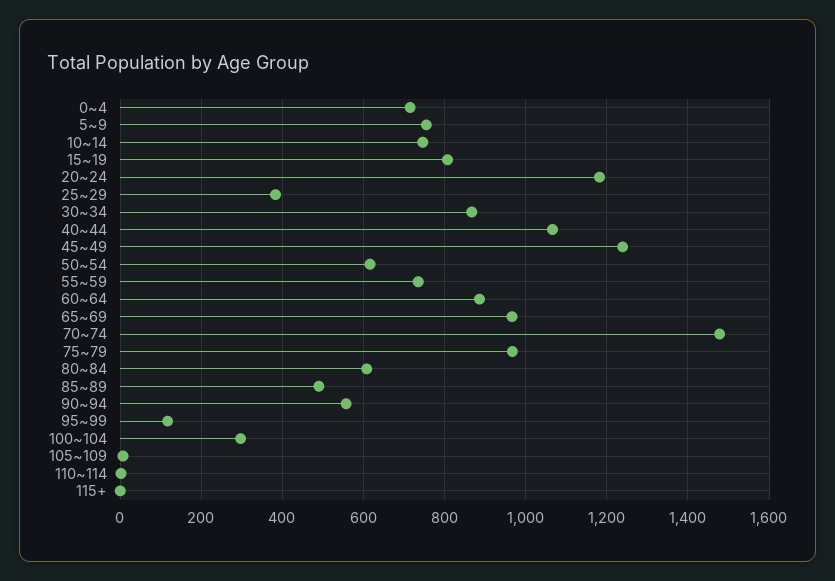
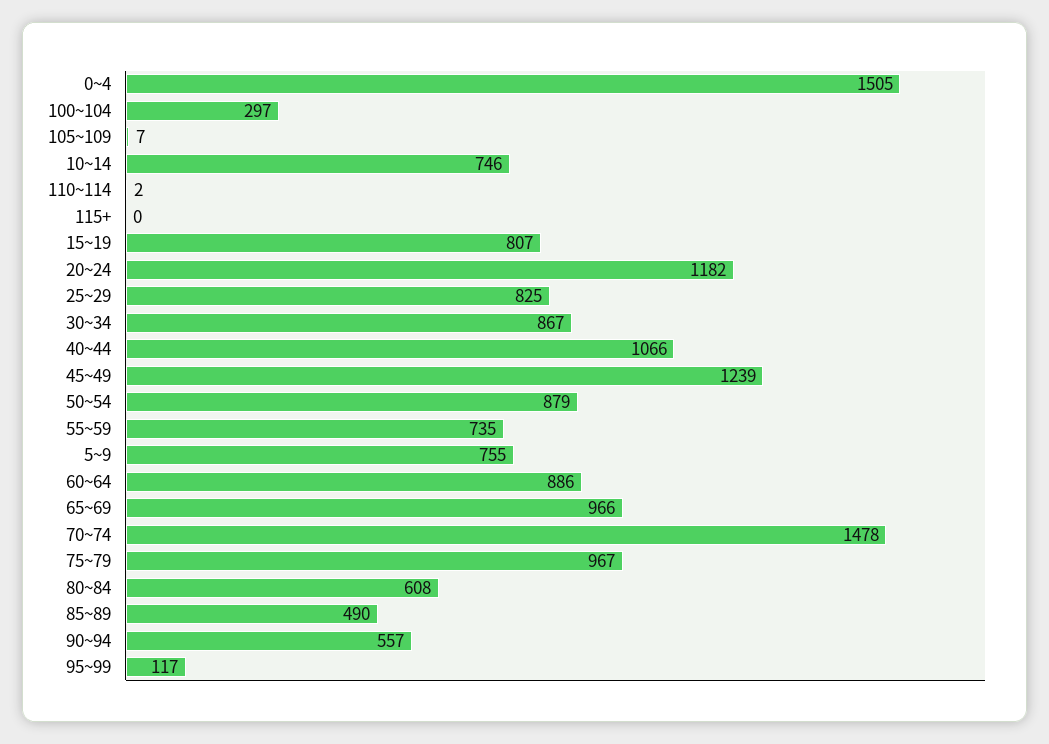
0~4: 720 -> 1505
25~29: 380 -> 825
50~54: 620 -> 879

